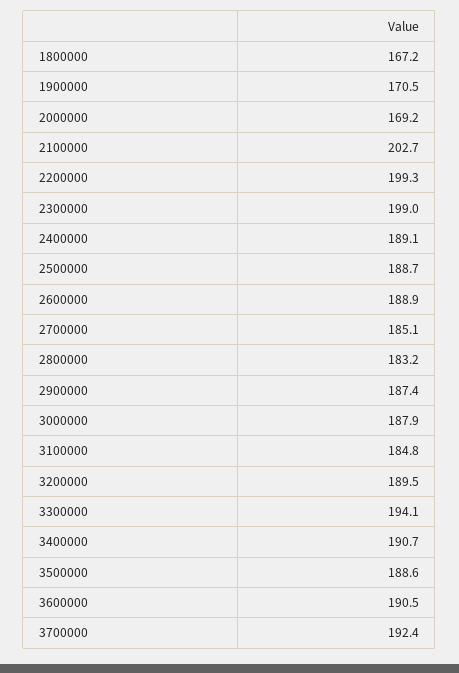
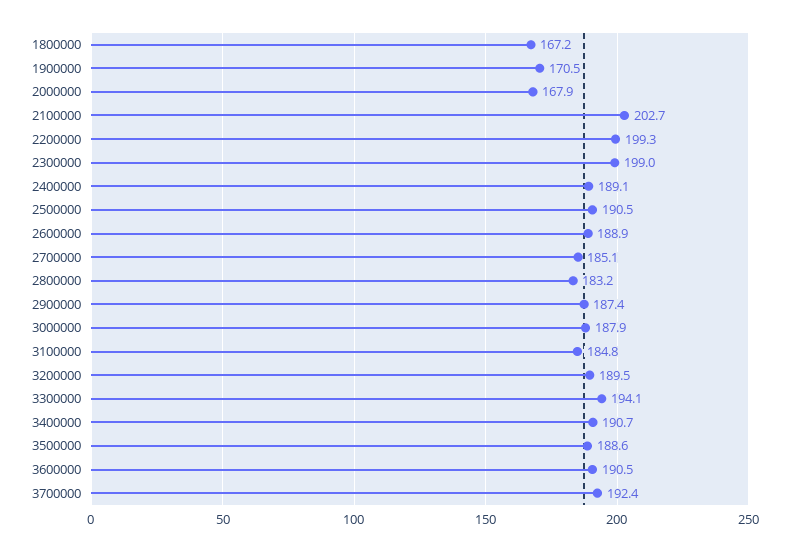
2000000: 169.2 -> 167.9
2500000: 188.7 -> 190.5

